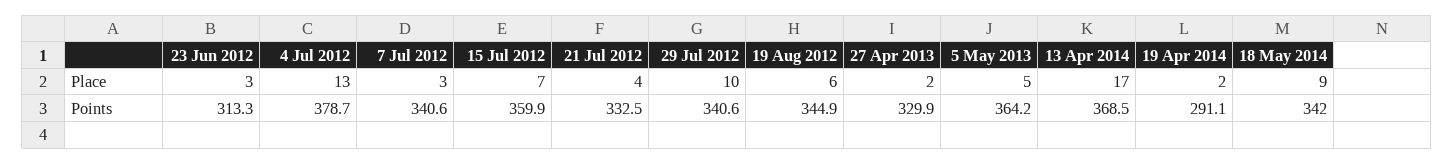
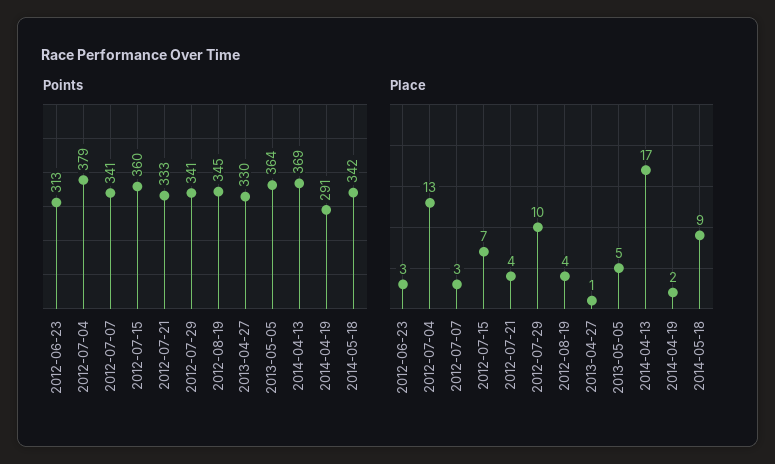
Place, 19 Aug 2012: 6 -> 4
Place, 27 Apr 2013: 2 -> 1

